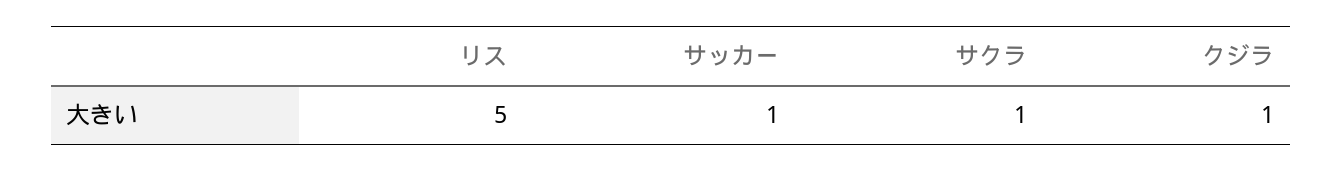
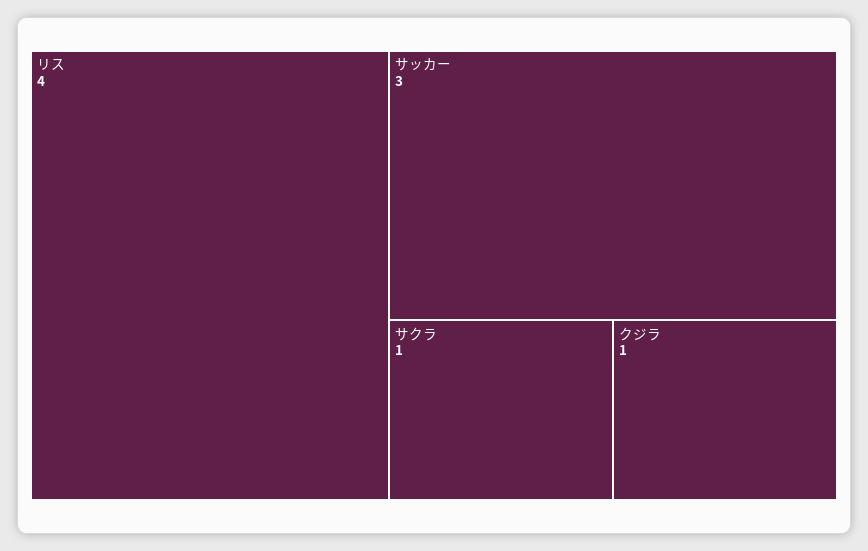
リス: 5 -> 4
サッカー: 1 -> 3

